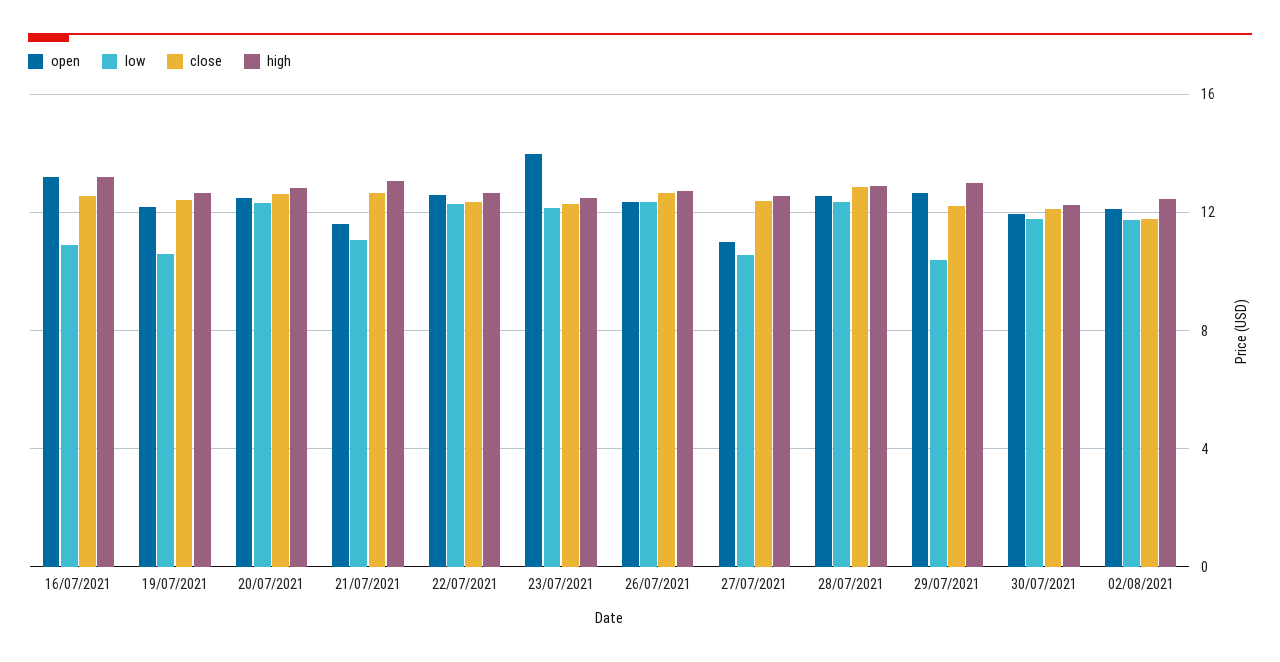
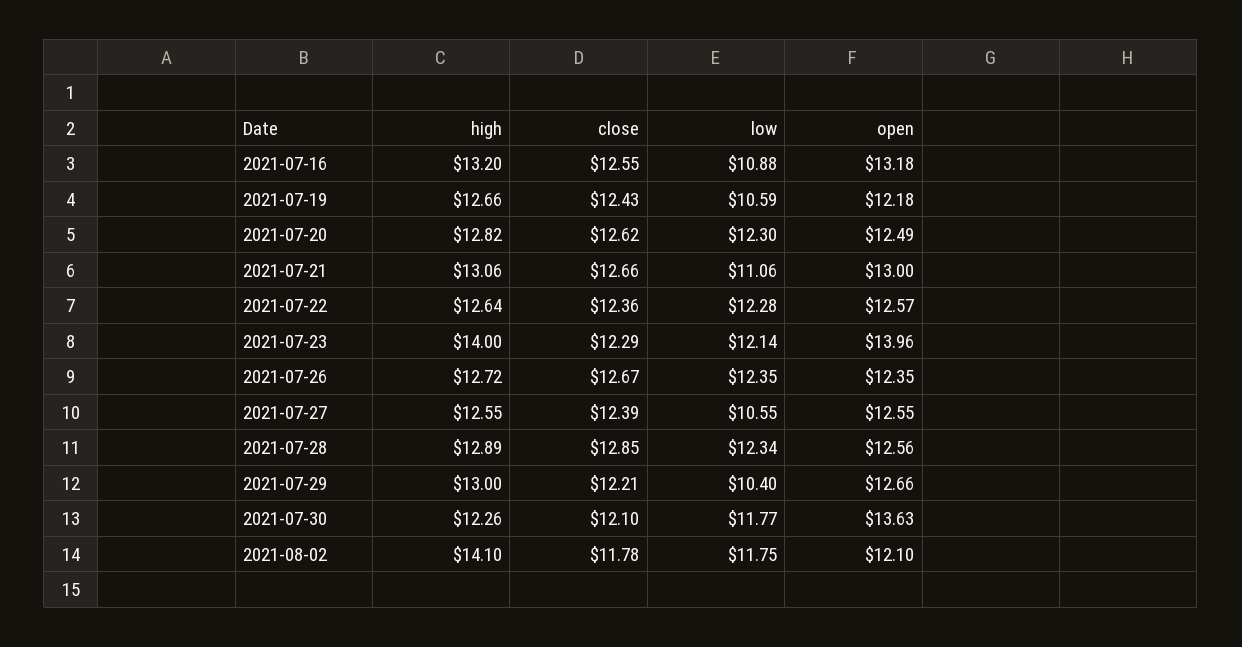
open, 21/07/2021: 11.5 -> 13
high, 23/07/2021: 12.5 -> 14
open, 27/07/2021: 11 -> 12.55
open, 30/07/2021: 12 -> 13.63
high, 02/08/2021: 12.5 -> 14.1

